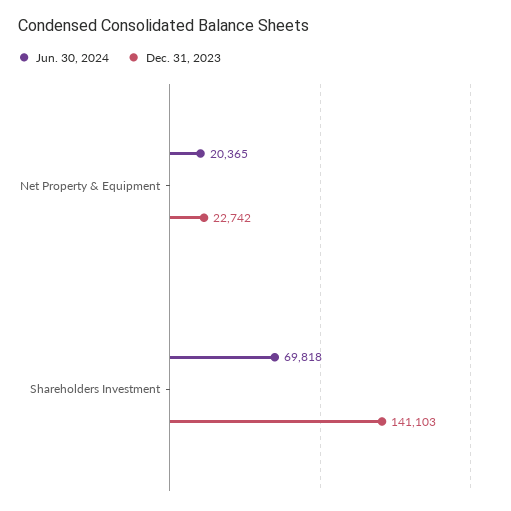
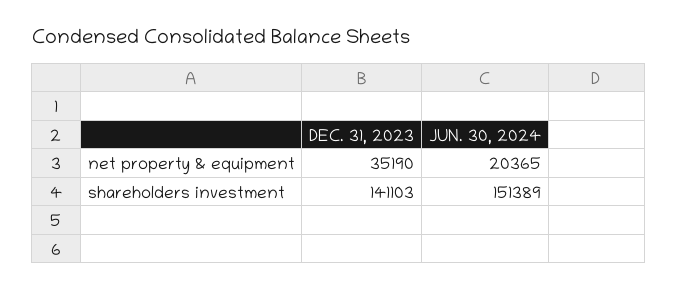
Dec. 31, 2023, Net Property & Equipment: 22742 -> 35190
Jun. 30, 2024, Shareholders Investment: 69818 -> 151389

